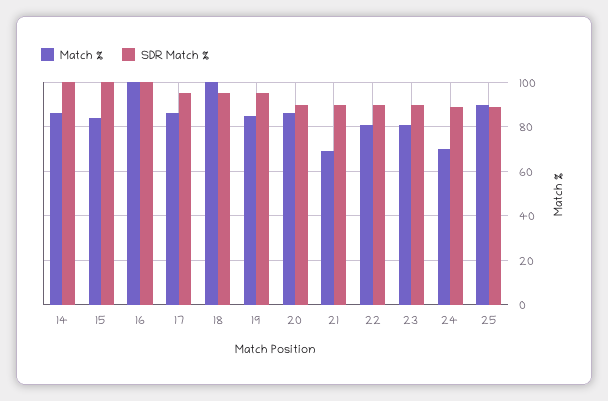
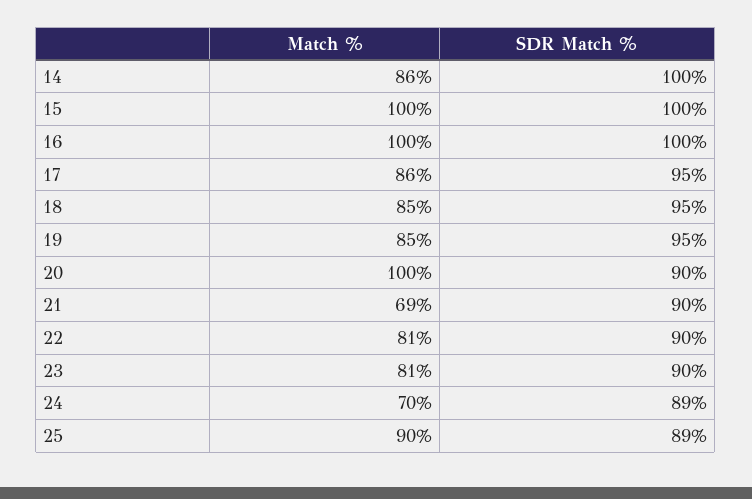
Match %, 15: 85 -> 100
Match %, 18: 100 -> 85
Match %, 20: 85 -> 100

